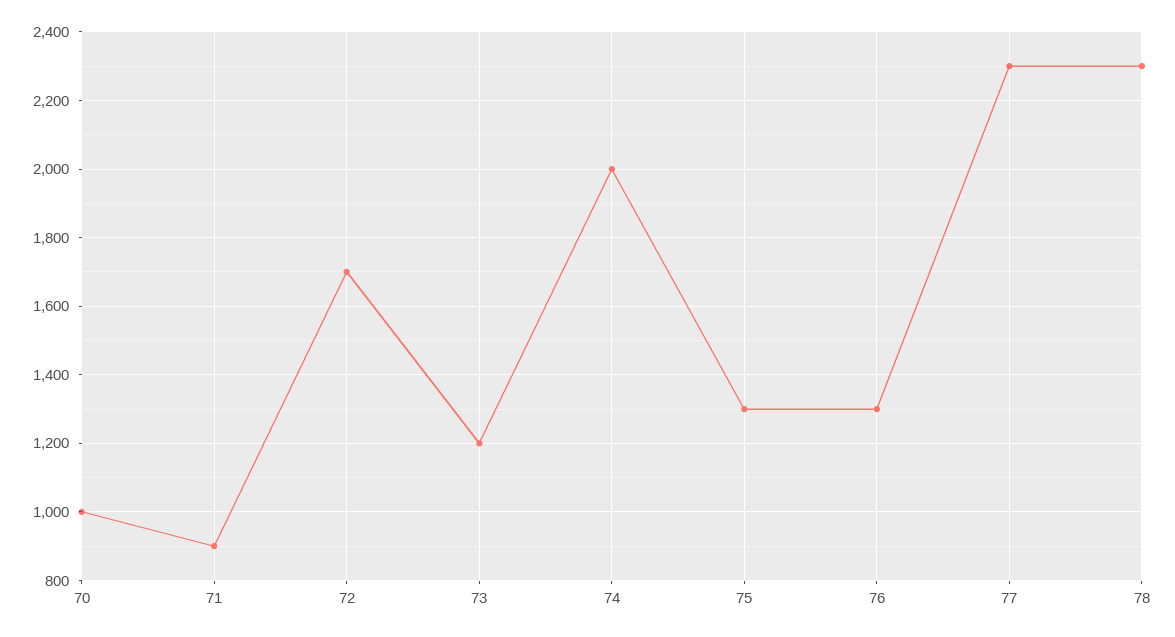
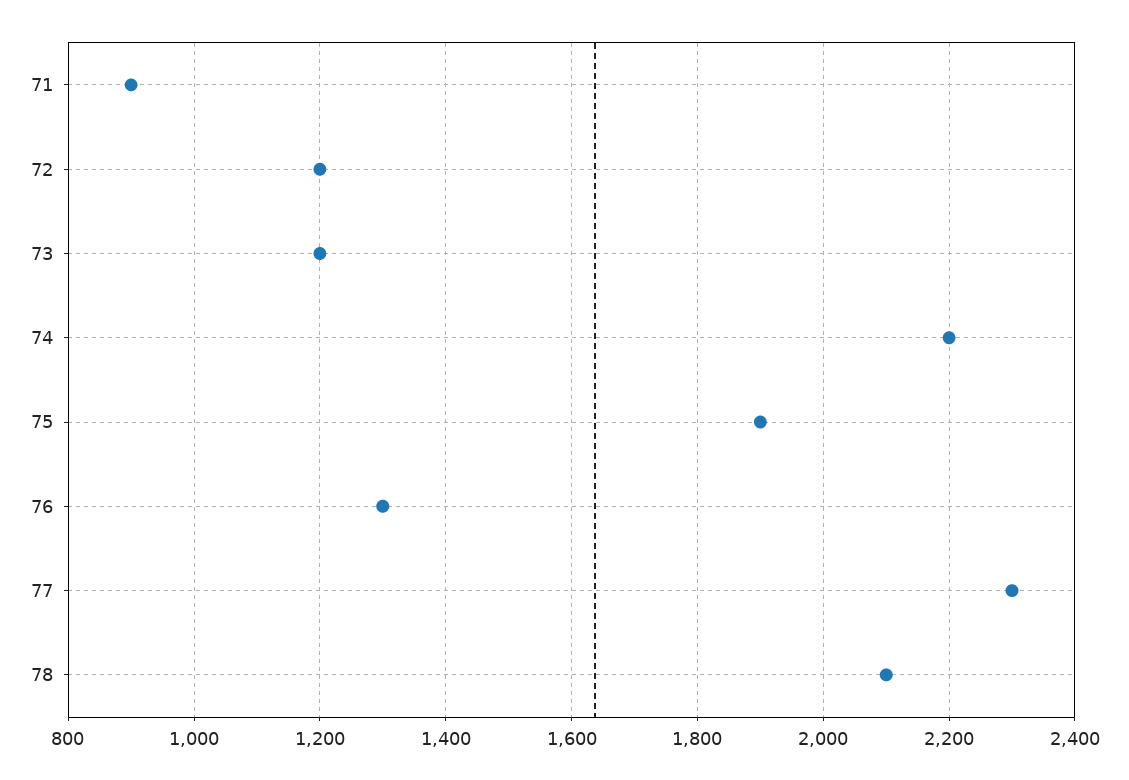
70: 1000 -> none
72: 1700 -> 1200
74: 2000 -> 2200
75: 1300 -> 1900
78: 2300 -> 2100

